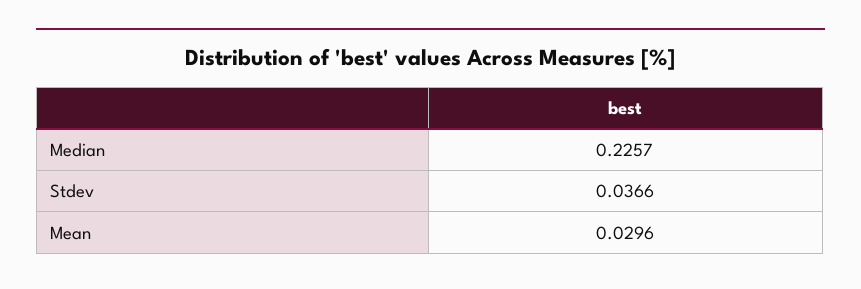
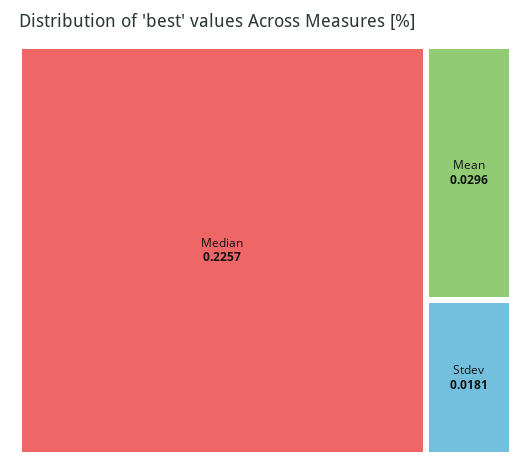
Stdev: 0.0366 -> 0.0181

